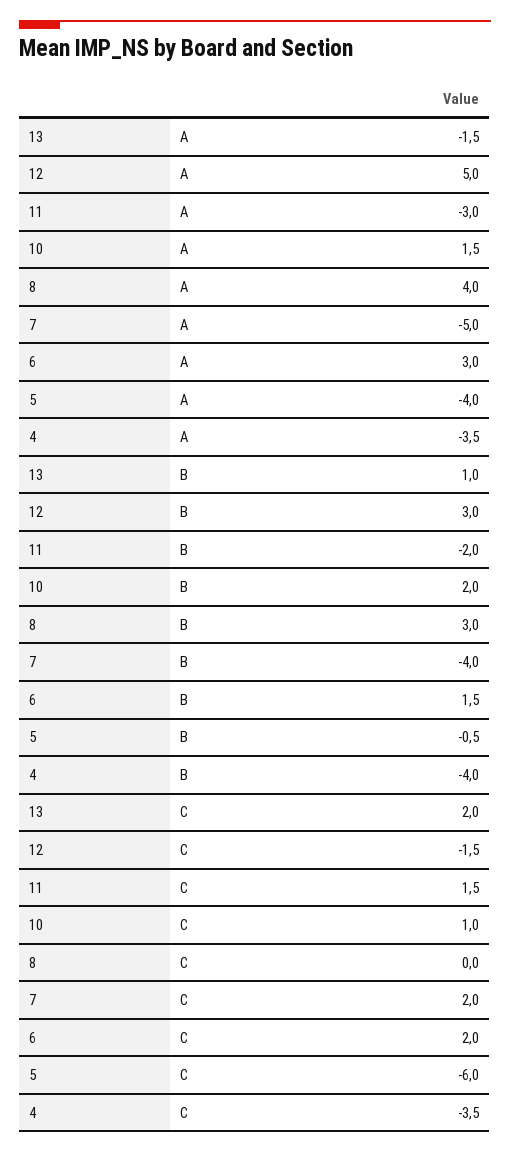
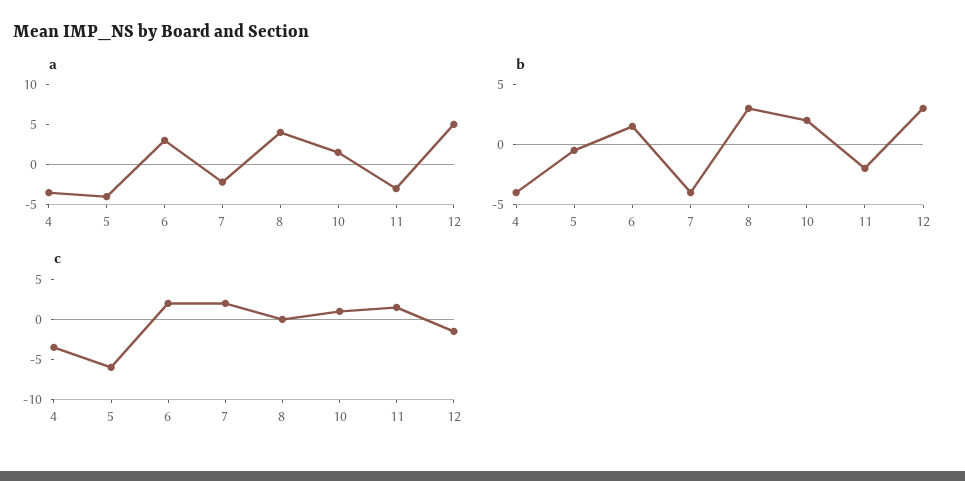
A, 13: -1.5 -> none
A, 7: -5 -> -2
B, 13: 1 -> none
C, 13: 2 -> none

